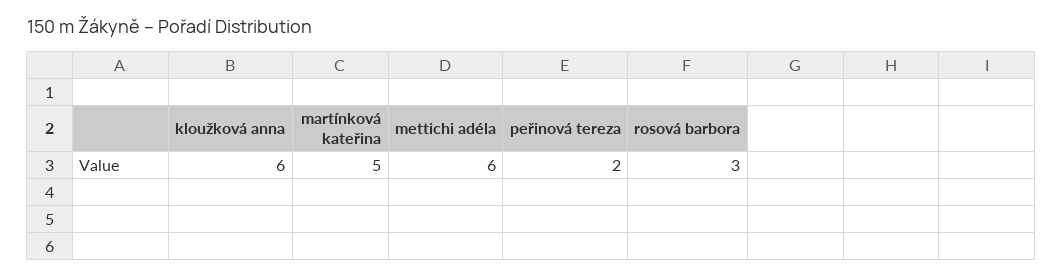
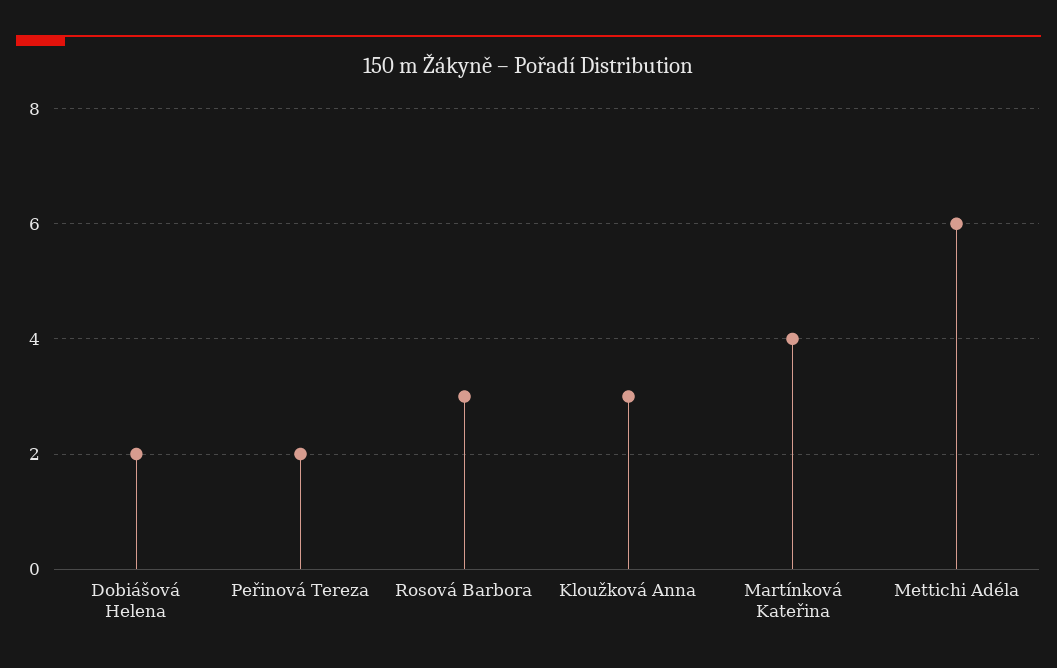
kloužková anna: 6 -> 3
martínková kateřina: 5 -> 4
Dobiášová Helena: none -> 2

